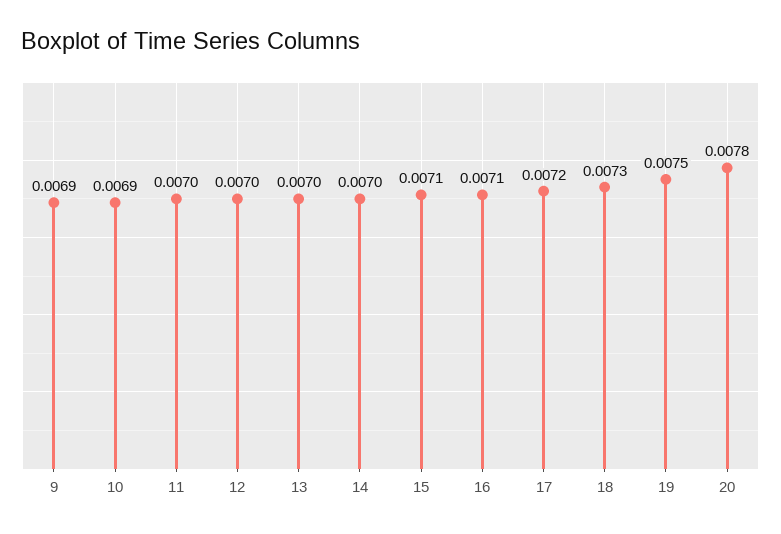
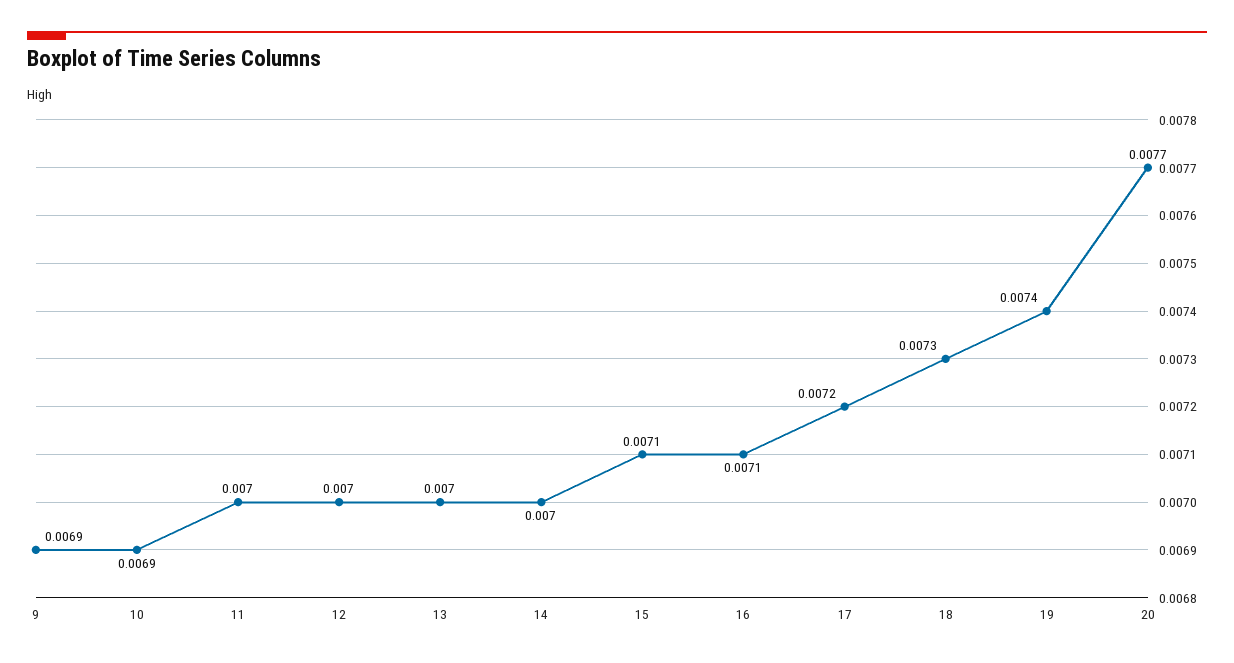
19: 0.0075 -> 0.0074
20: 0.0078 -> 0.0077

